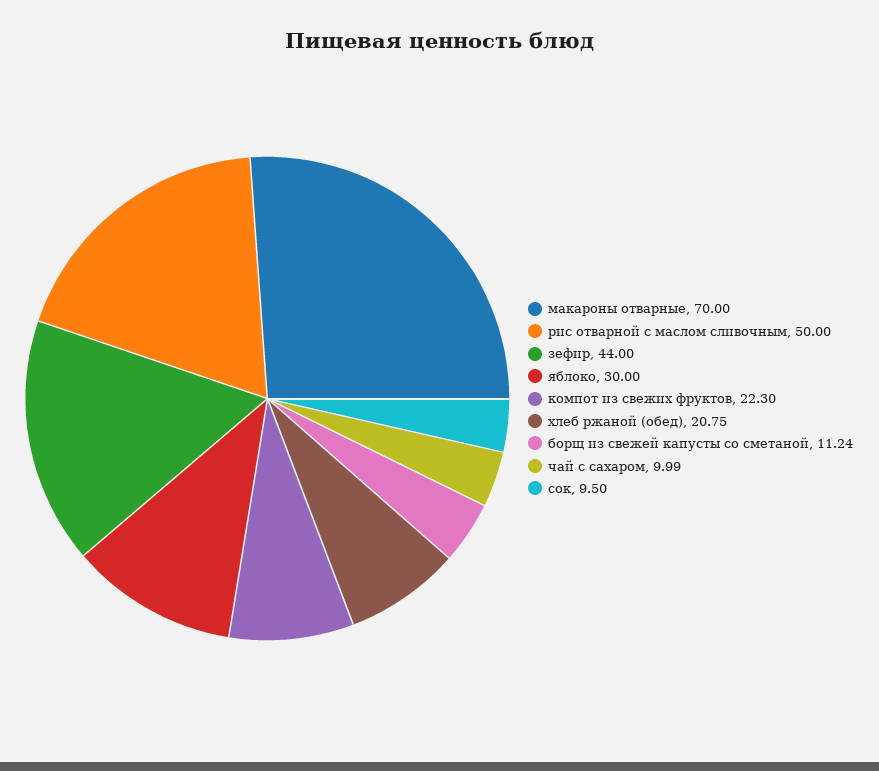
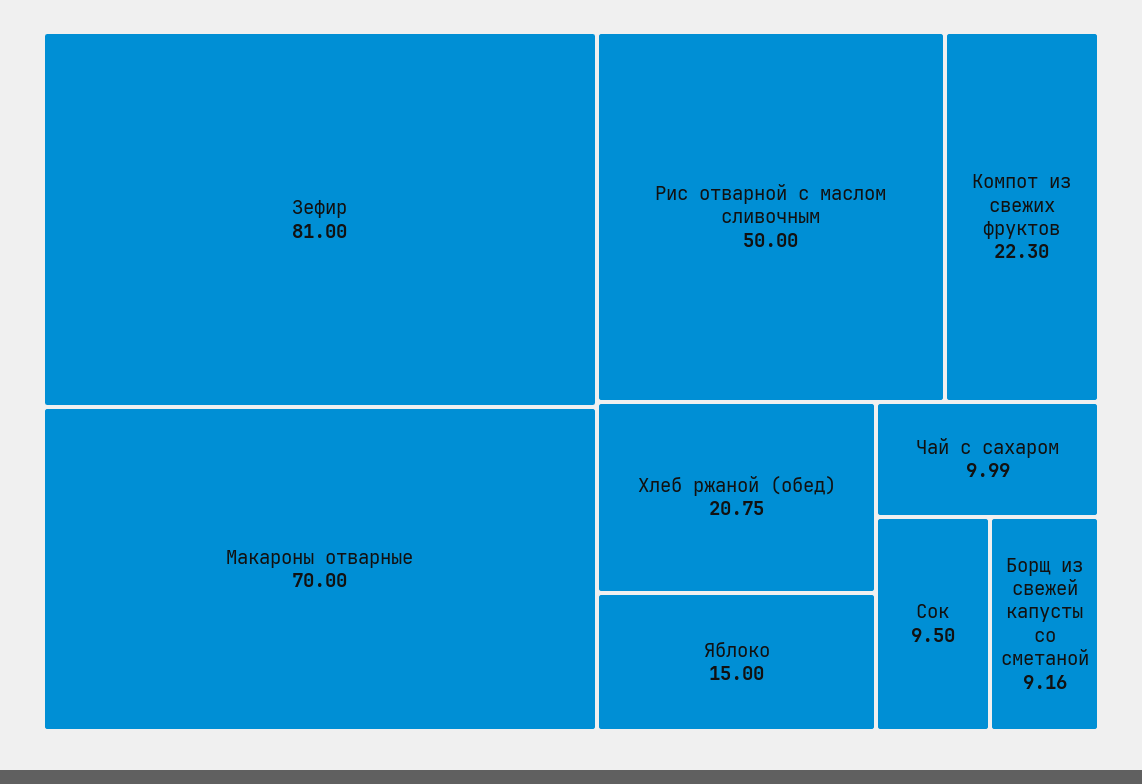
зефир: 44 -> 81
яблоко: 30 -> 15
борщ из свежей капусты со сметаной: 11.24 -> 9.16

